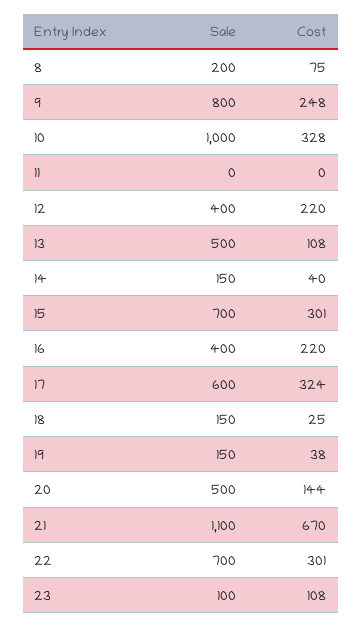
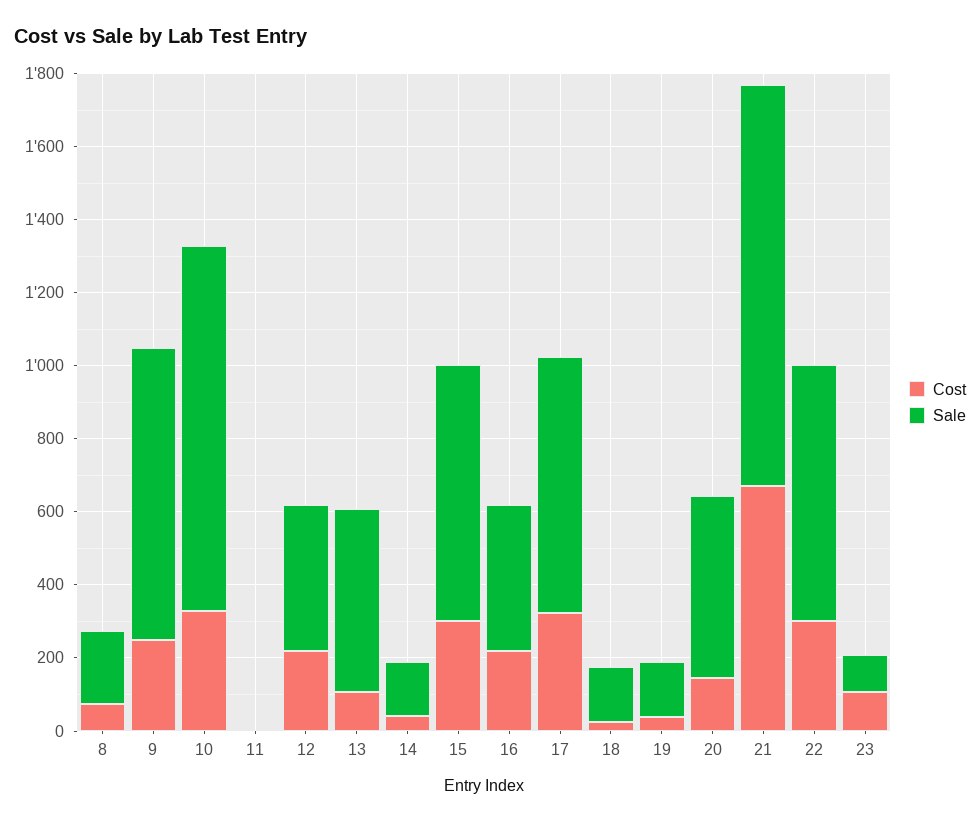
Sale, 17: 600 -> 700

